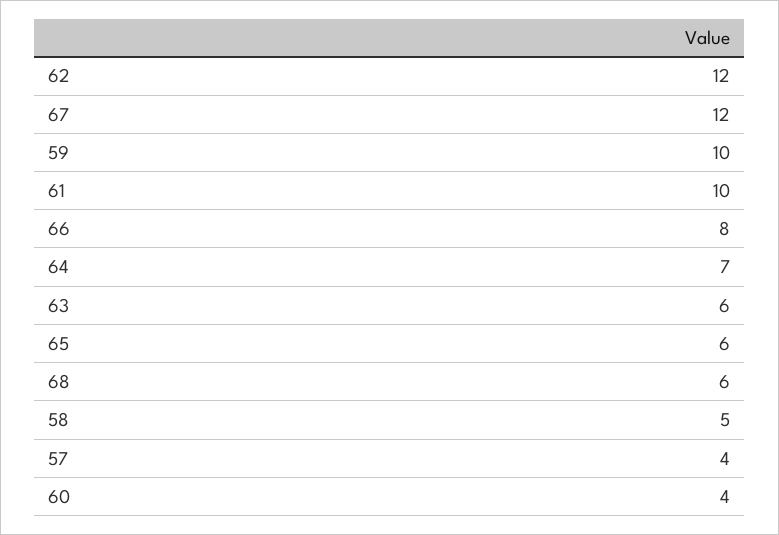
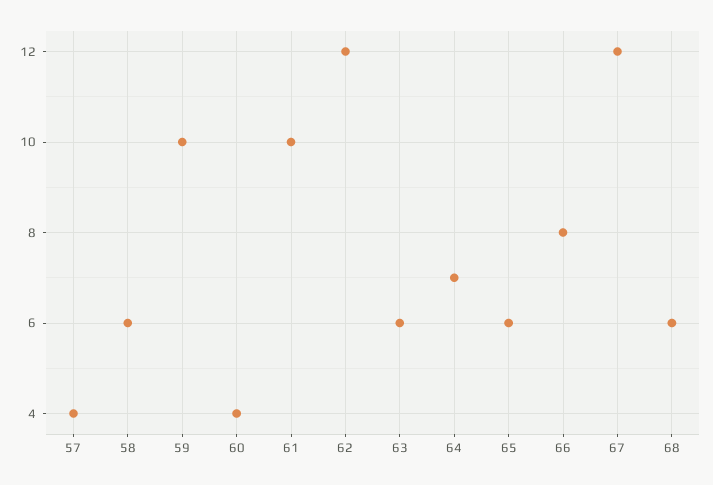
58: 5 -> 6

